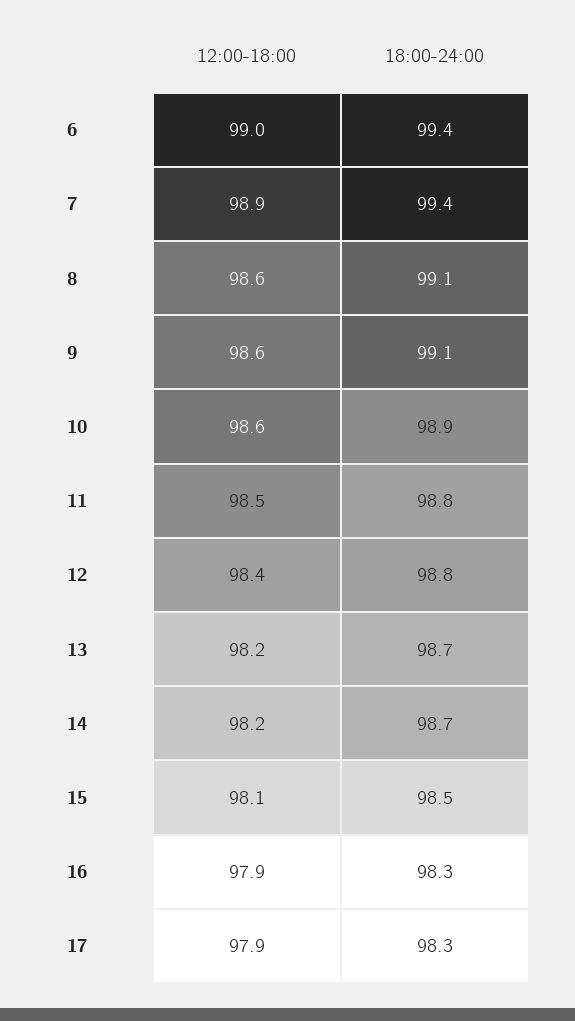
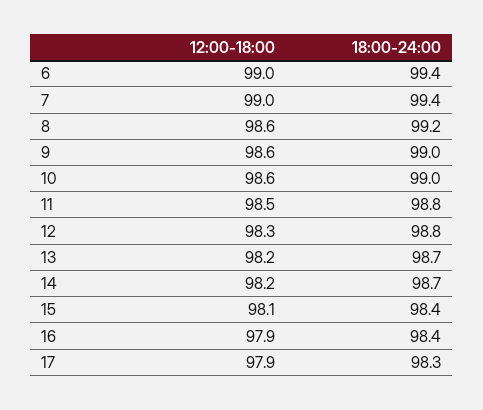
12:00-18:00, 7: 98.9 -> 99
18:00-24:00, 8: 99.1 -> 99.2
18:00-24:00, 9: 99.1 -> 99
18:00-24:00, 10: 98.9 -> 99
12:00-18:00, 12: 98.4 -> 98.3
18:00-24:00, 15: 98.5 -> 98.4
18:00-24:00, 16: 98.3 -> 98.4

